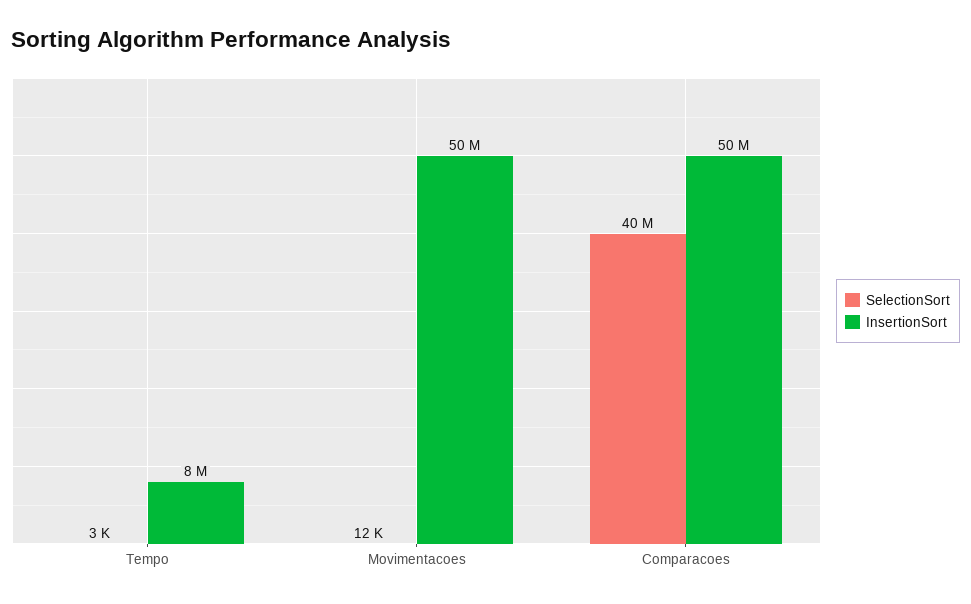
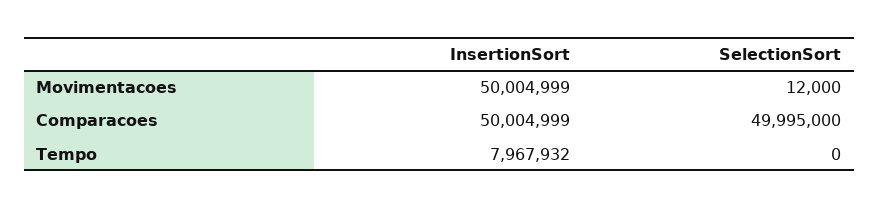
SelectionSort, Tempo: 3000 -> 0
SelectionSort, Comparacoes: 40000000 -> 49995000

